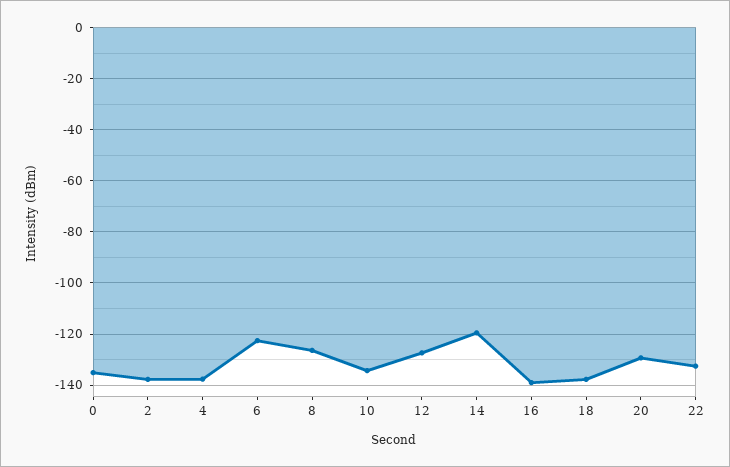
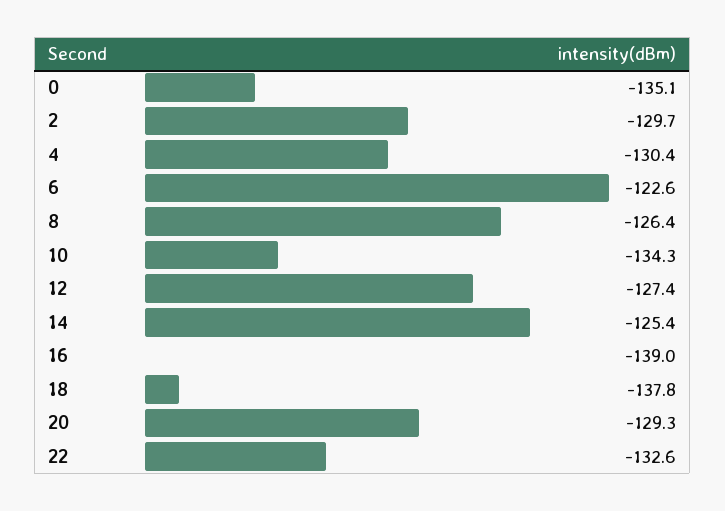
2: -137.5 -> -129.7
4: -137.5 -> -130.4
14: -120 -> -125.4

